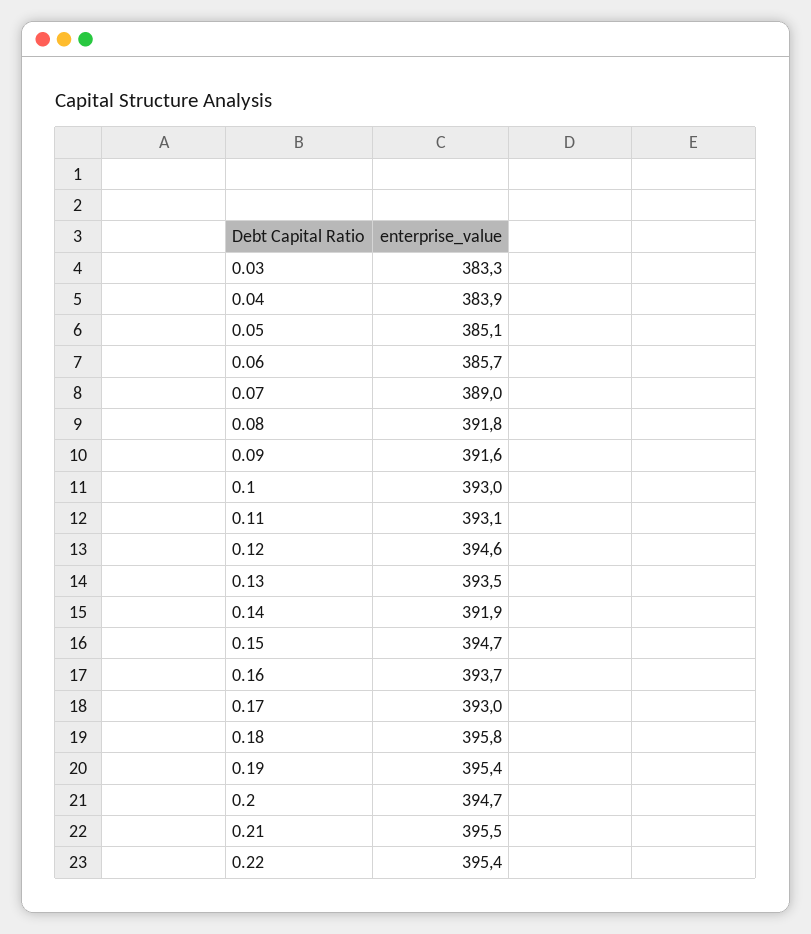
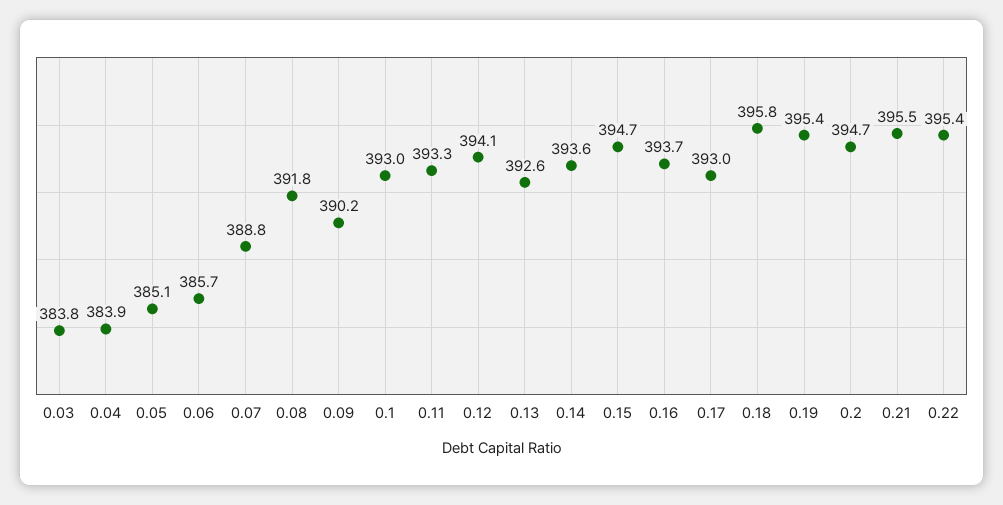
0.03: 383.3 -> 383.8
0.07: 389 -> 388.8
0.09: 391.6 -> 390.2
0.11: 393.1 -> 393.3
0.12: 394.6 -> 394.1
0.13: 393.5 -> 392.6
0.14: 391.9 -> 393.6

